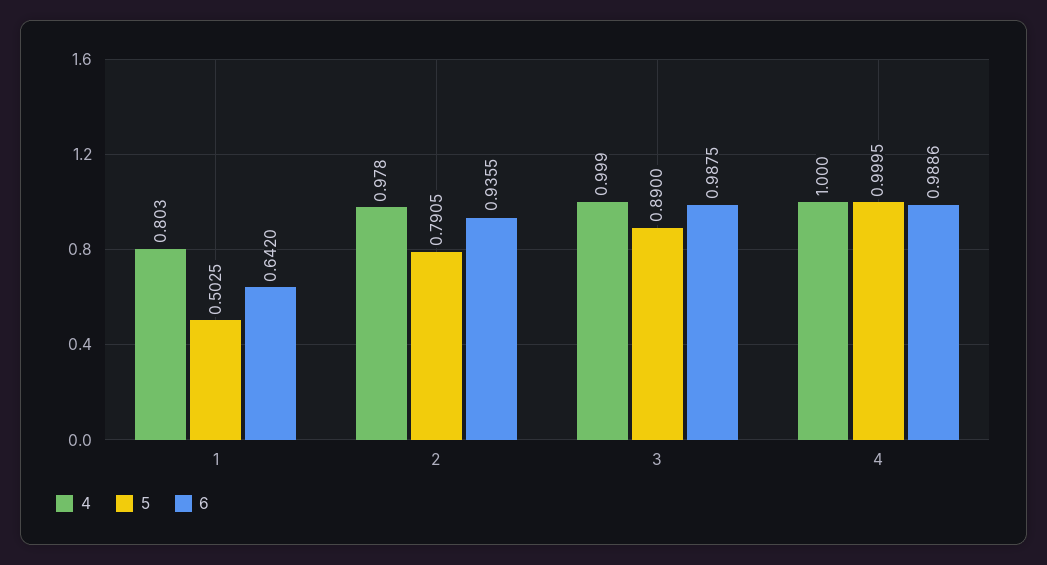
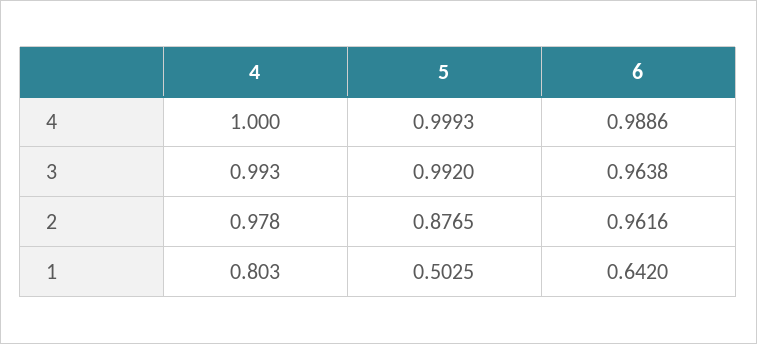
5, 2: 0.7905 -> 0.8765
6, 2: 0.9355 -> 0.9616
4, 3: 0.999 -> 0.993
5, 3: 0.89 -> 0.992
6, 3: 0.9875 -> 0.9638
5, 4: 0.9995 -> 0.9993

